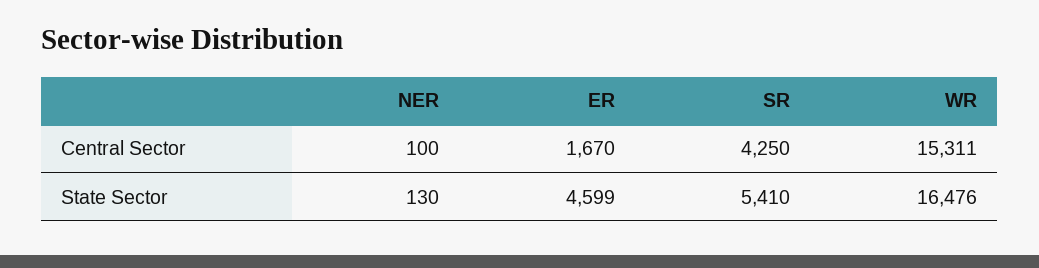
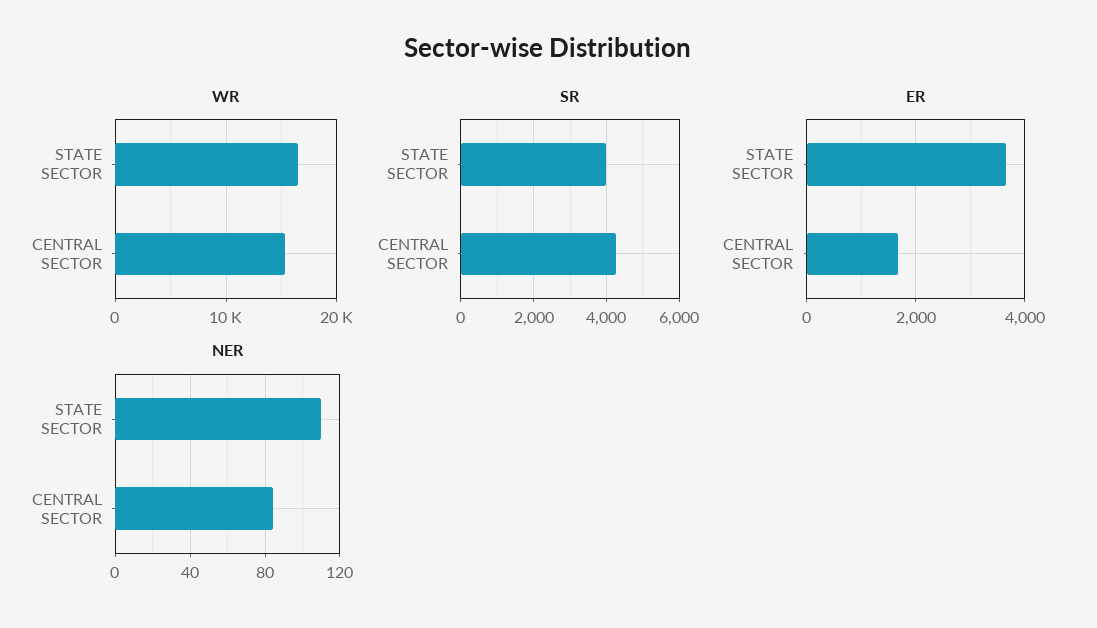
NER, Central Sector: 100 -> 85
NER, State Sector: 130 -> 110
ER, State Sector: 4599 -> 3600
SR, State Sector: 5410 -> 4000

